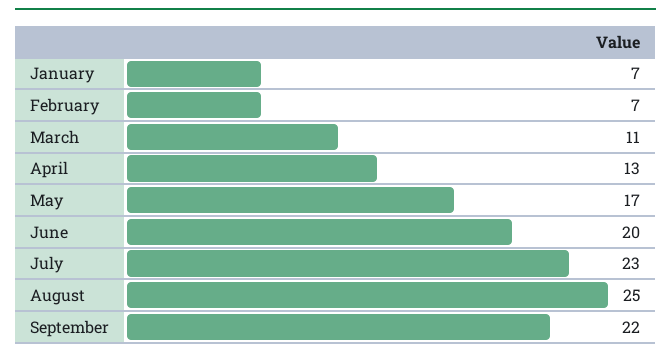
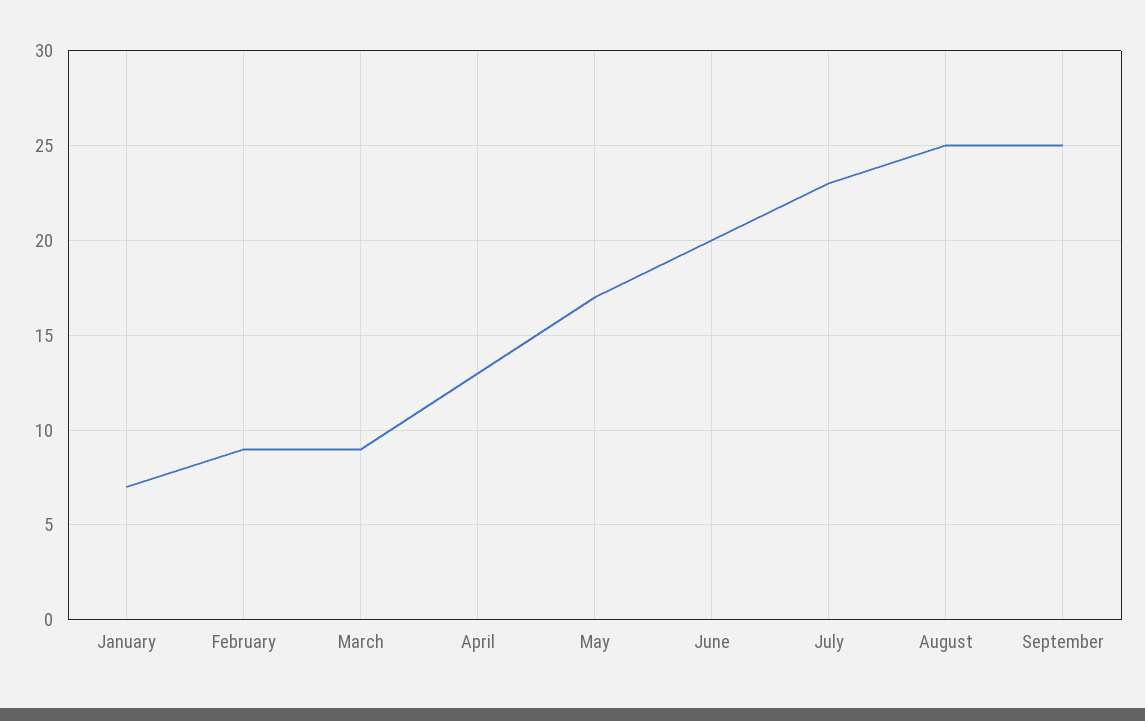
February: 7 -> 9
March: 11 -> 9
September: 22 -> 25

